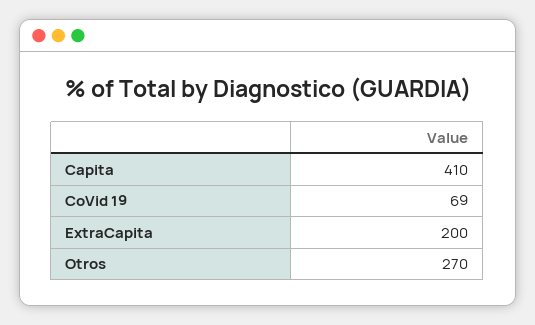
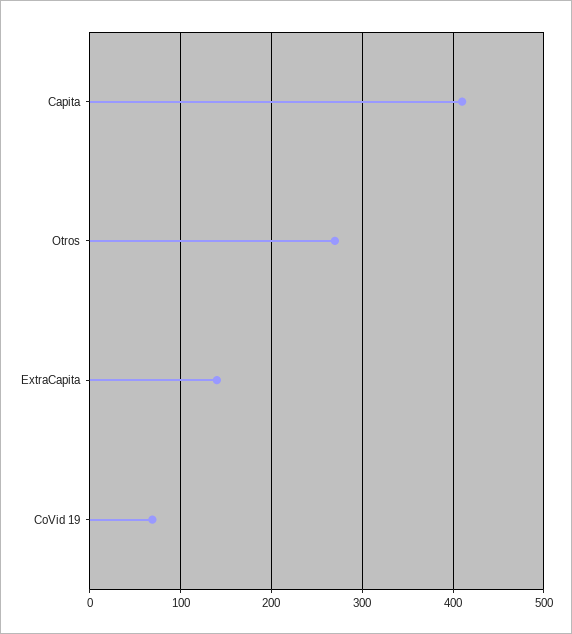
ExtraCapita: 200 -> 140

